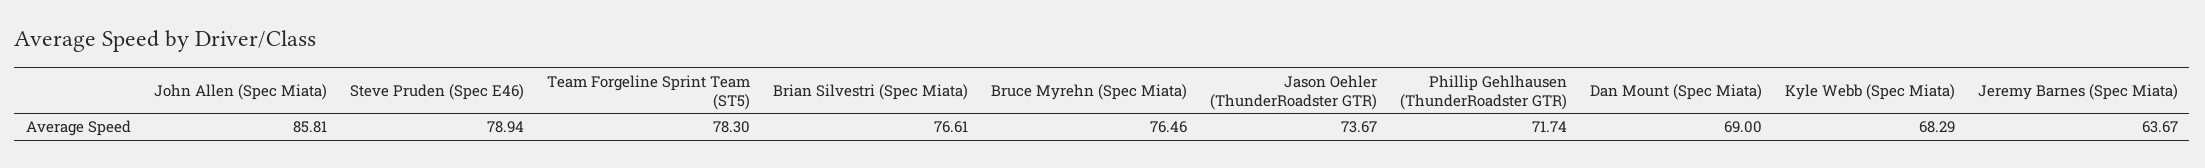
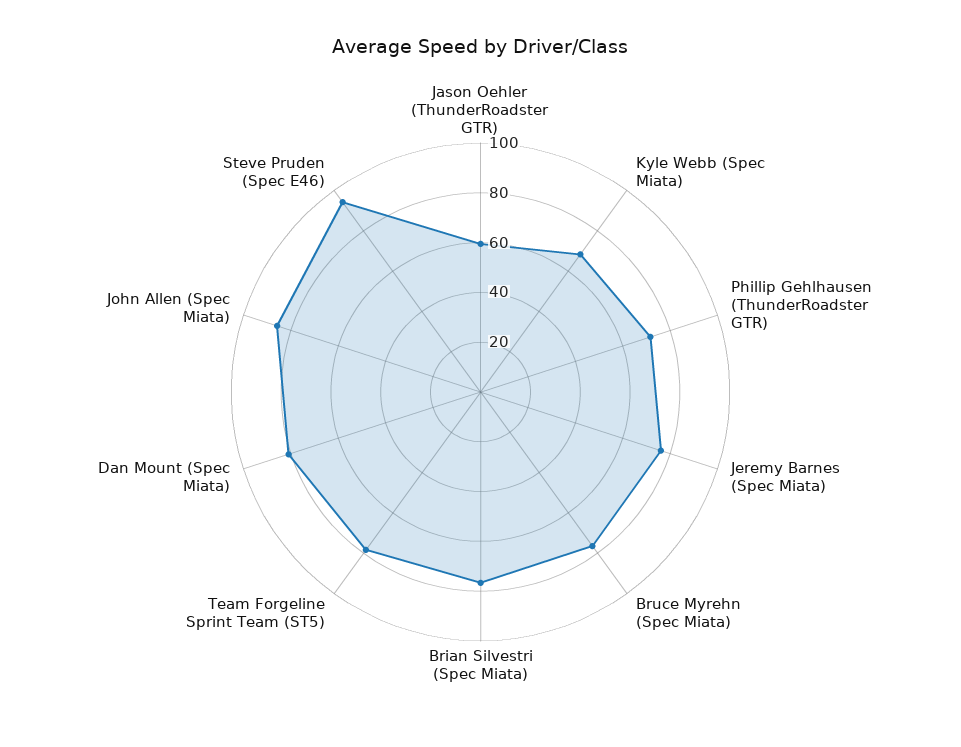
Steve Pruden (Spec E46): 78.94 -> 95
Jason Oehler (ThunderRoadster GTR): 73.67 -> 60
Dan Mount (Spec Miata): 69 -> 80
Jeremy Barnes (Spec Miata): 63.67 -> 75

